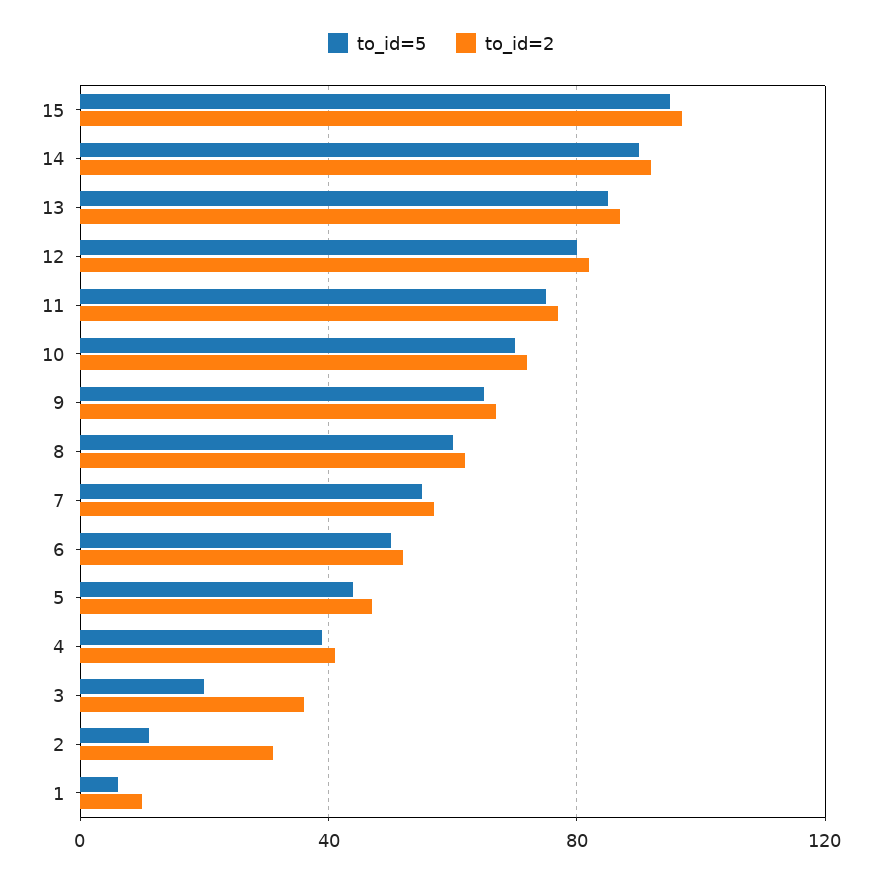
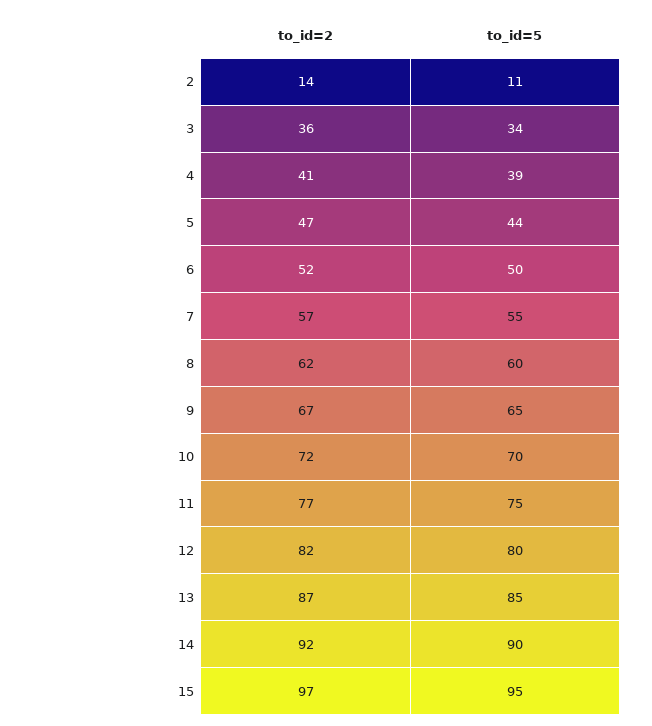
to_id=5, 3: 20 -> 34
to_id=2, 2: 30 -> 14
to_id=5, 1: 5 -> none
to_id=2, 1: 10 -> none

